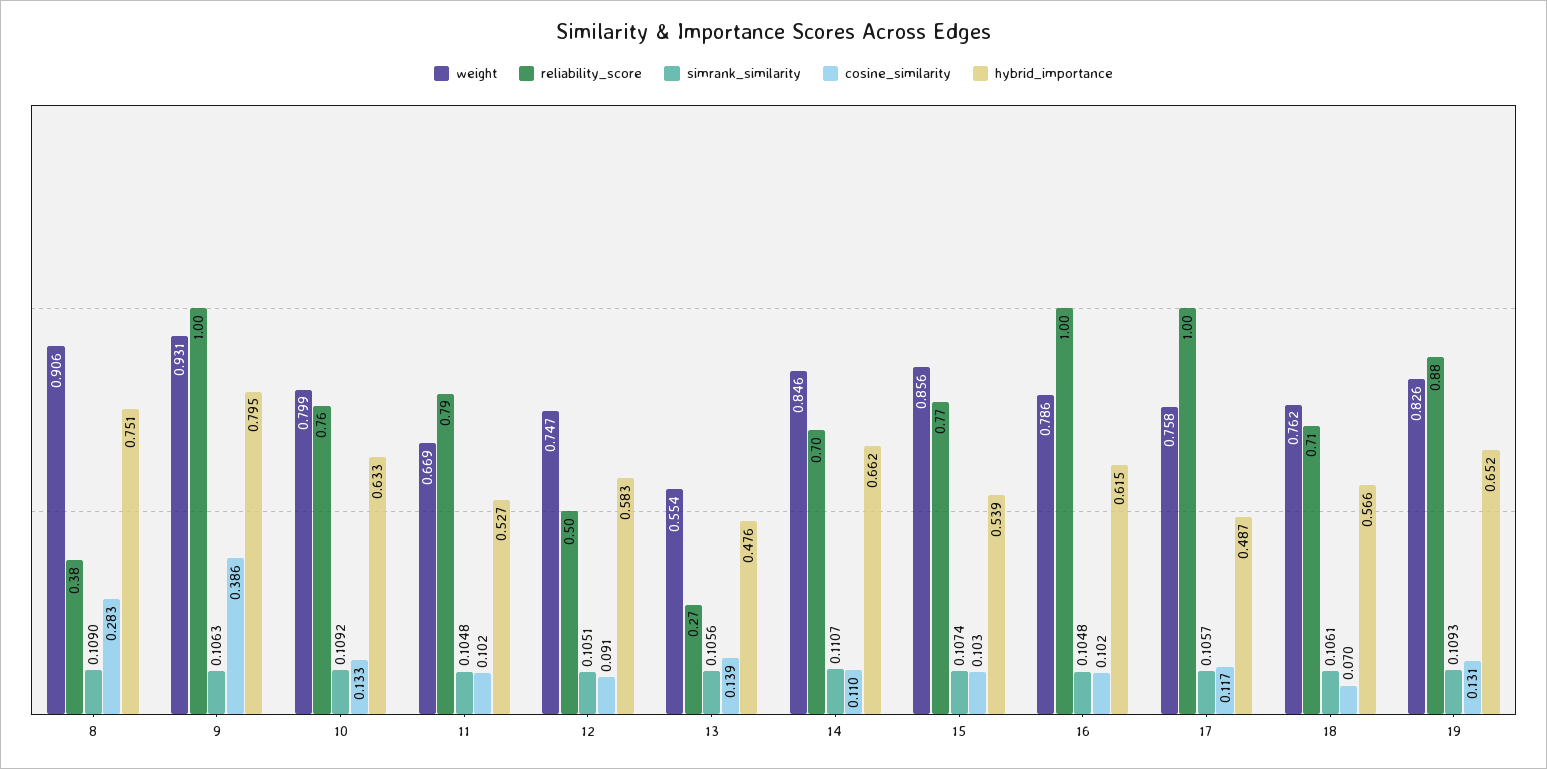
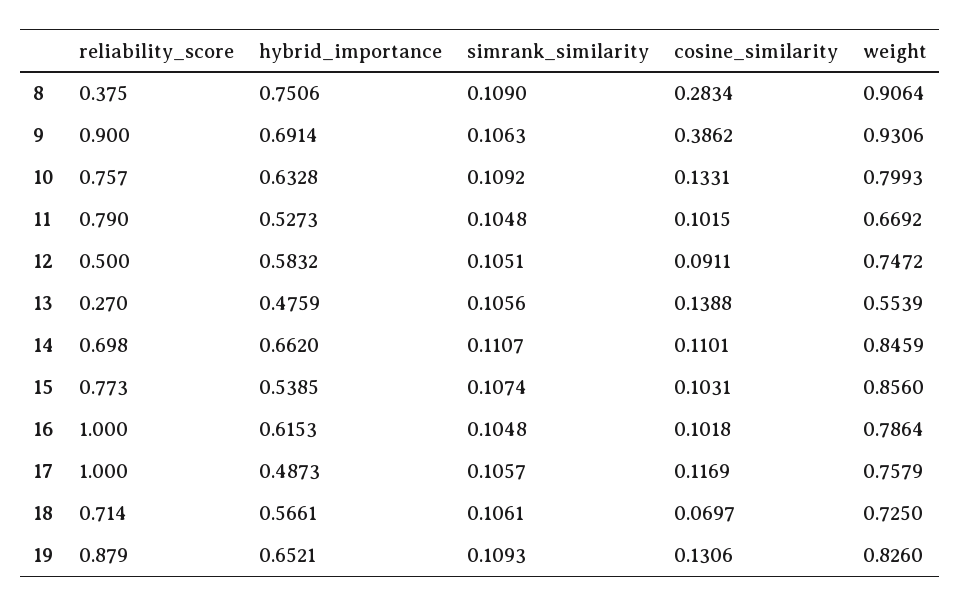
reliability_score, 9: 1 -> 0.9
hybrid_importance, 9: 0.795 -> 0.6914
weight, 18: 0.762 -> 0.725

